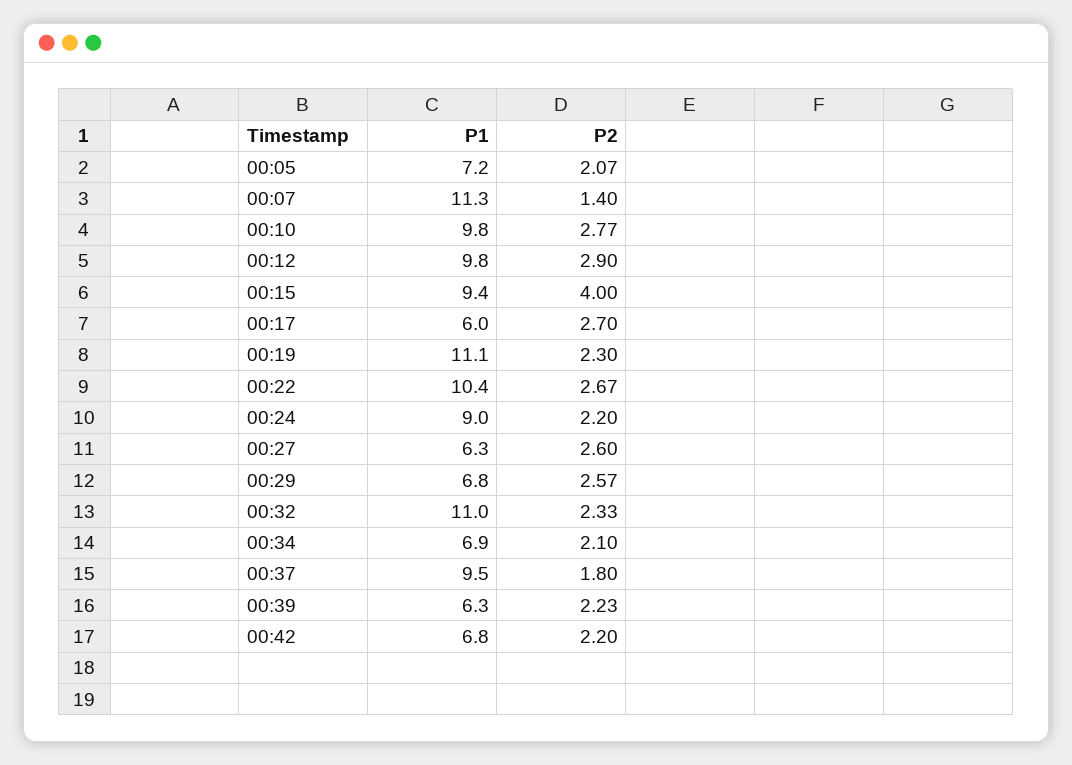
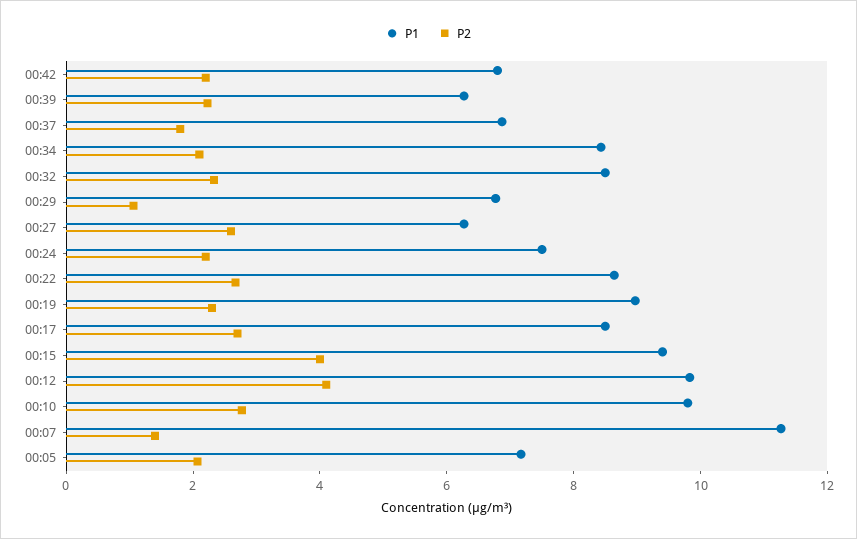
P2, 00:12: 2.9 -> 4
P1, 00:17: 6 -> 8.5
P1, 00:19: 11.1 -> 9
P1, 00:22: 10.4 -> 8.5
P1, 00:24: 9 -> 7.5
P2, 00:29: 2.57 -> 1
P1, 00:32: 11 -> 8.5
P1, 00:34: 6.9 -> 8.5
P1, 00:37: 9.5 -> 7

